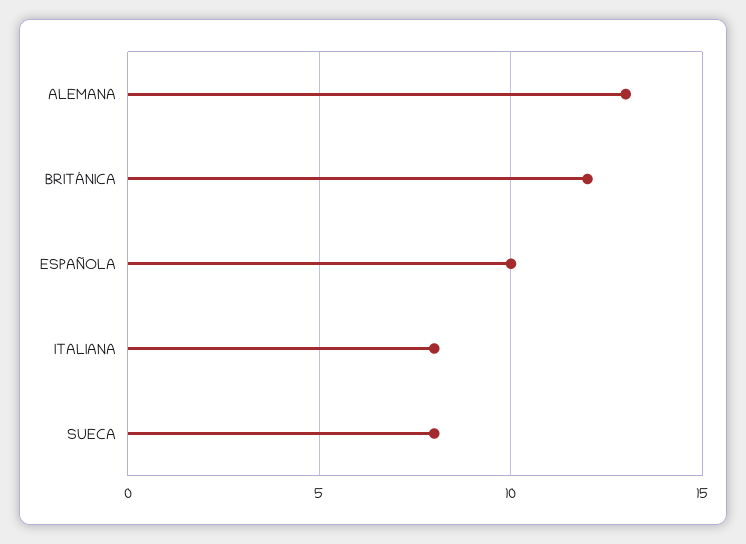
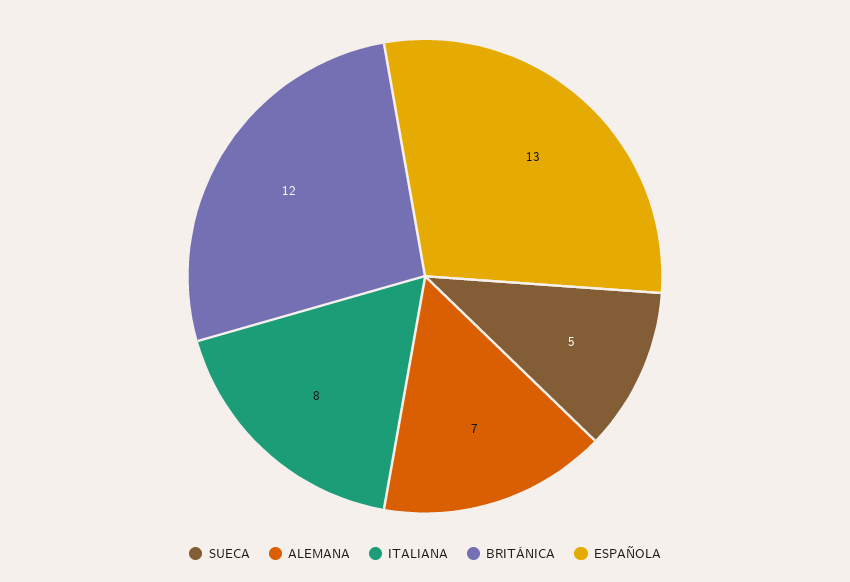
ALEMANA: 13 -> 7
ESPAÑOLA: 10 -> 13
SUECA: 8 -> 5

